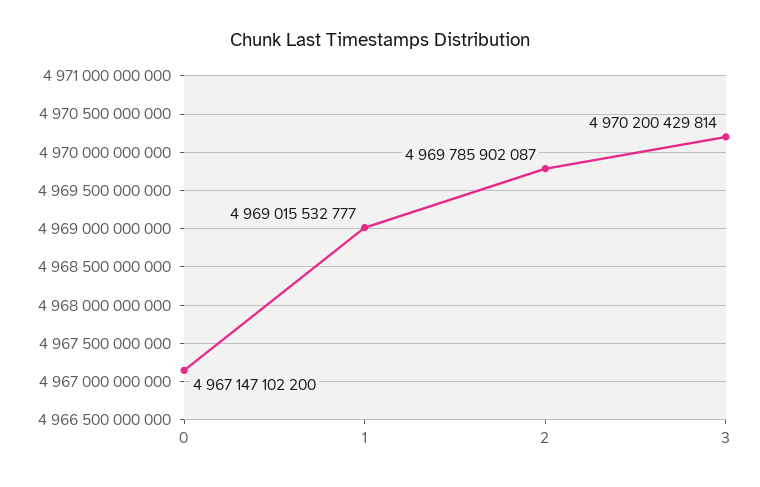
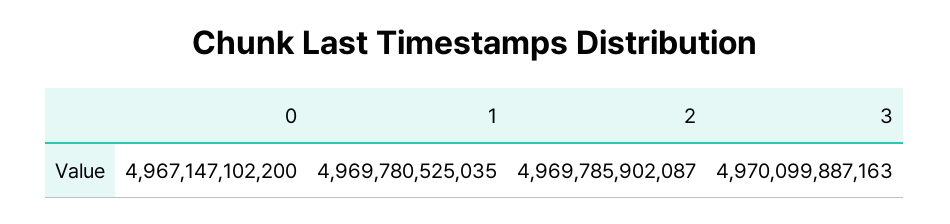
1: 4969015532777 -> 4969780525035
3: 4970200429814 -> 4970099887163

